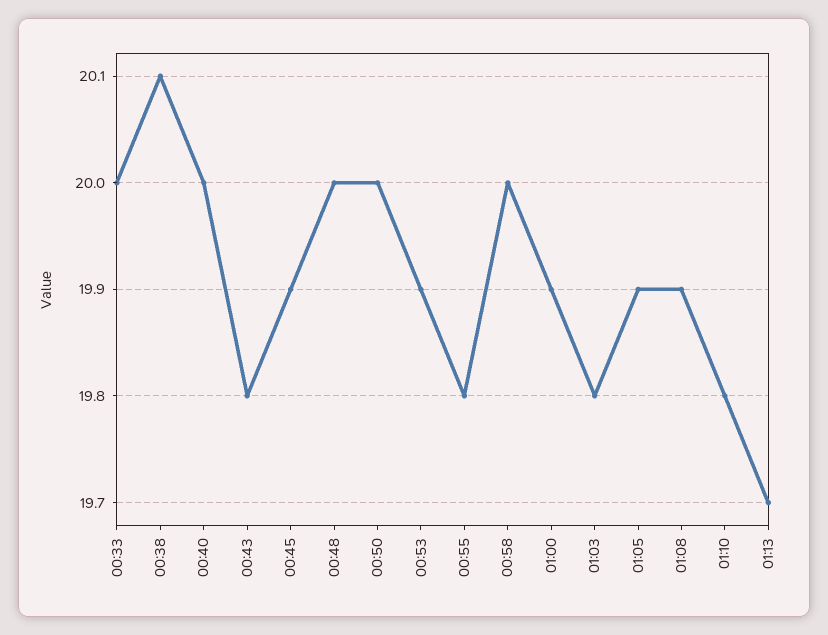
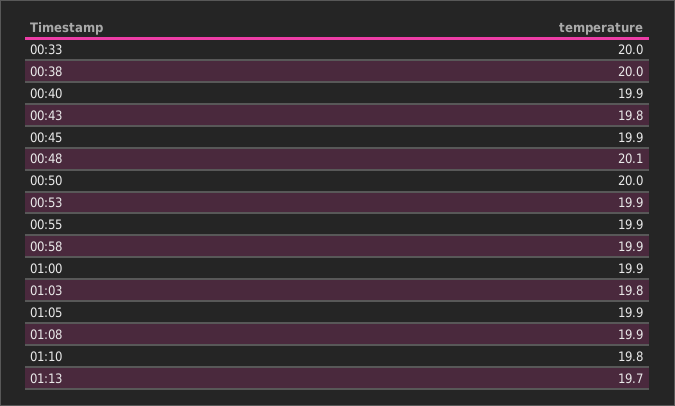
00:38: 20.1 -> 20
00:40: 20 -> 19.9
00:48: 20 -> 20.1
00:55: 19.8 -> 19.9
00:58: 20 -> 19.9

